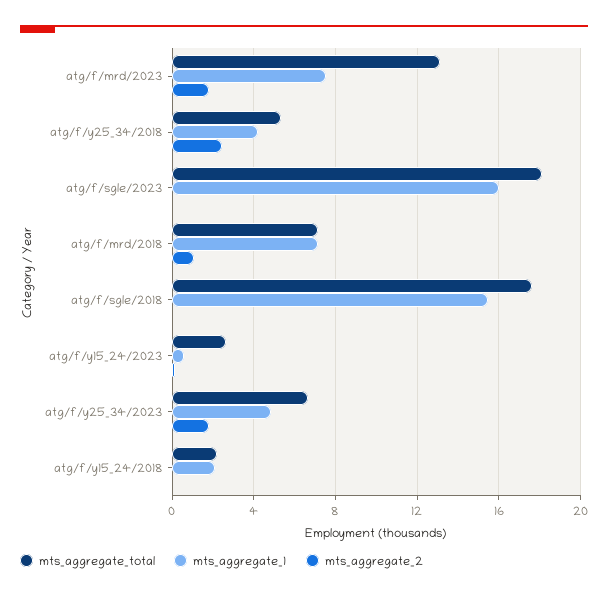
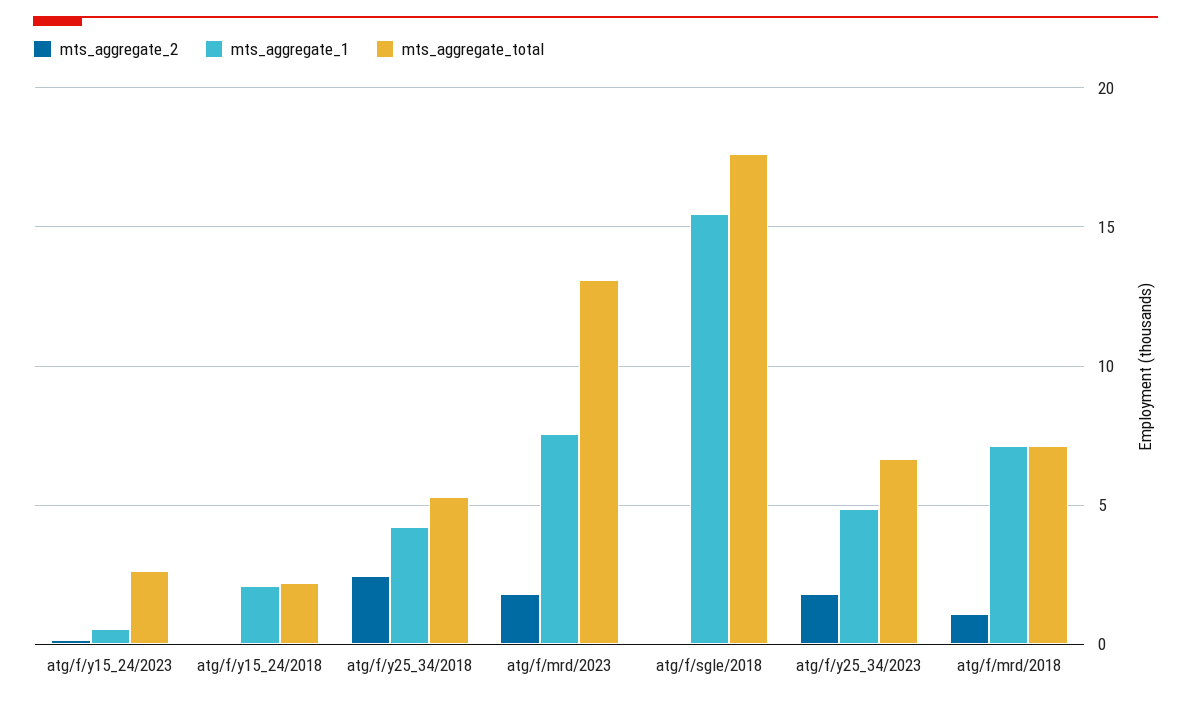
mts_aggregate_total, atg/f/sgle/2023: 18 -> none
mts_aggregate_1, atg/f/sgle/2023: 16 -> none
mts_aggregate_2, atg/f/sgle/2023: 0 -> none

